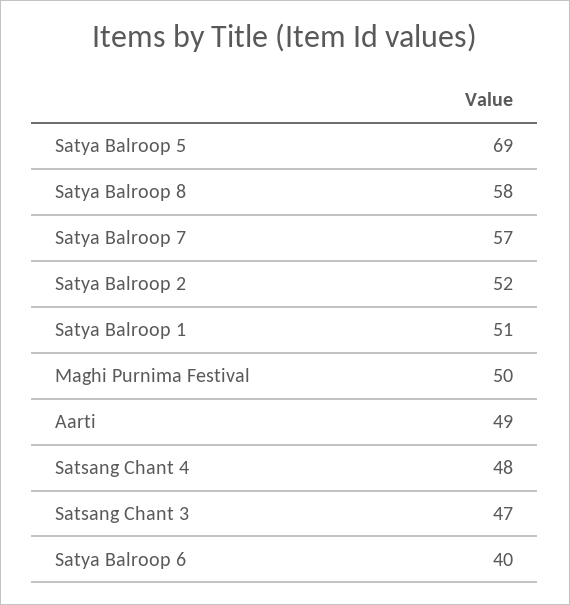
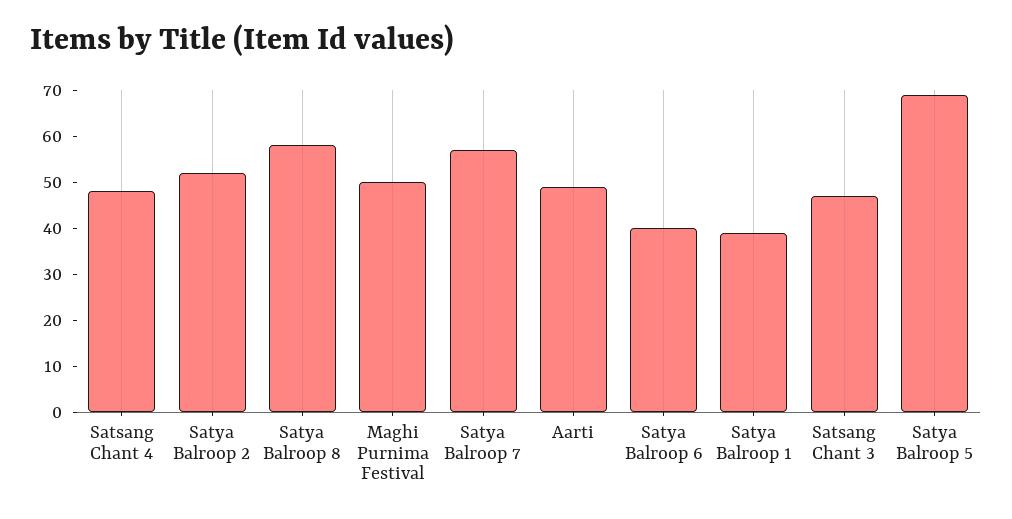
Satya Balroop 1: 51 -> 40

